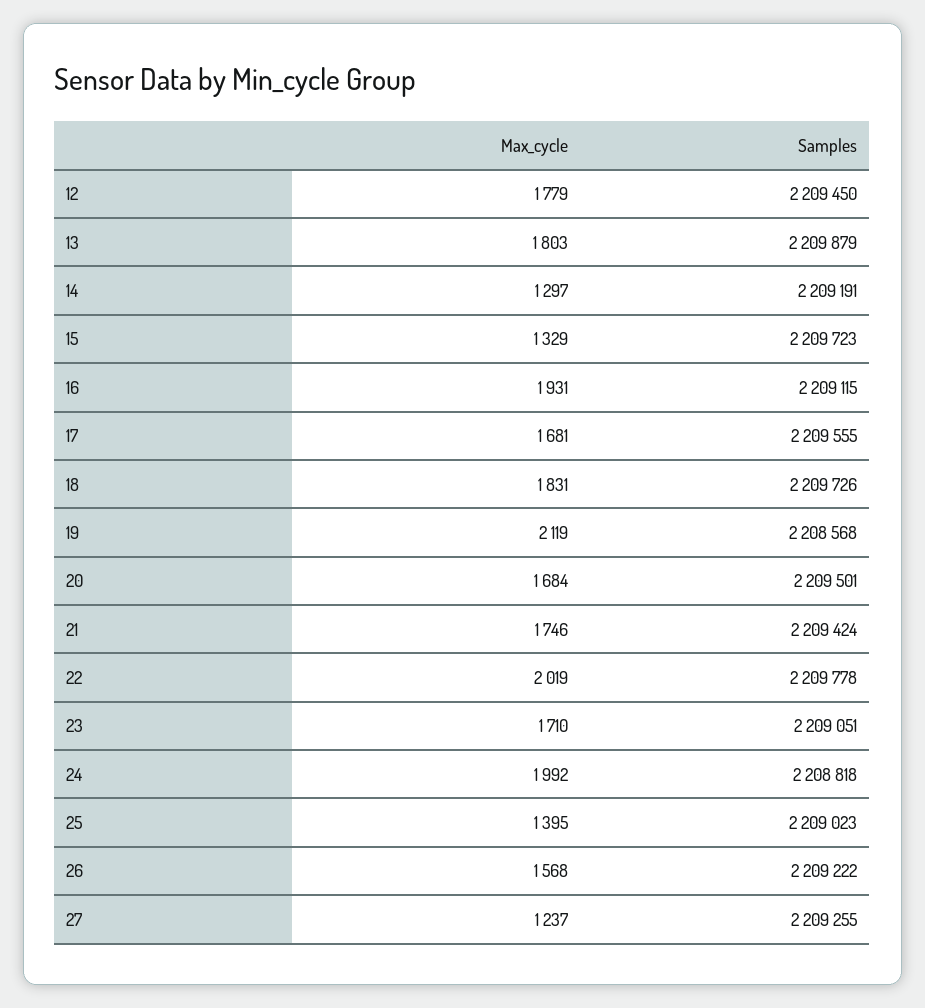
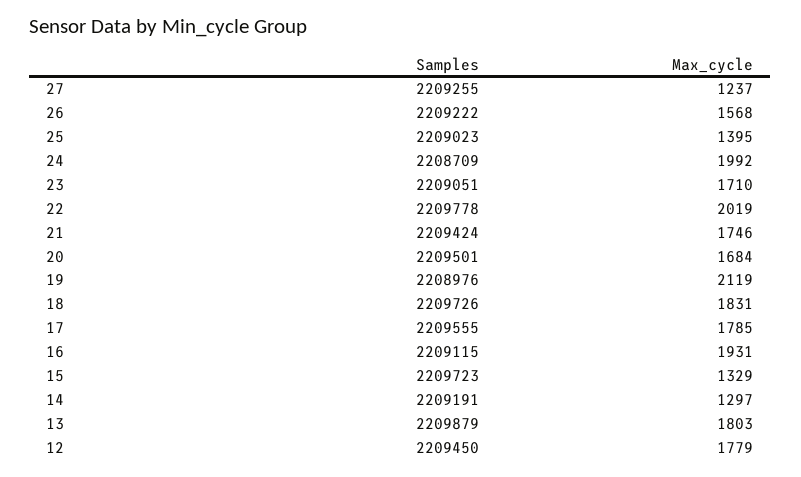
Max_cycle, 17: 1681 -> 1785
Samples, 19: 2208568 -> 2208976
Samples, 24: 2208818 -> 2208709

